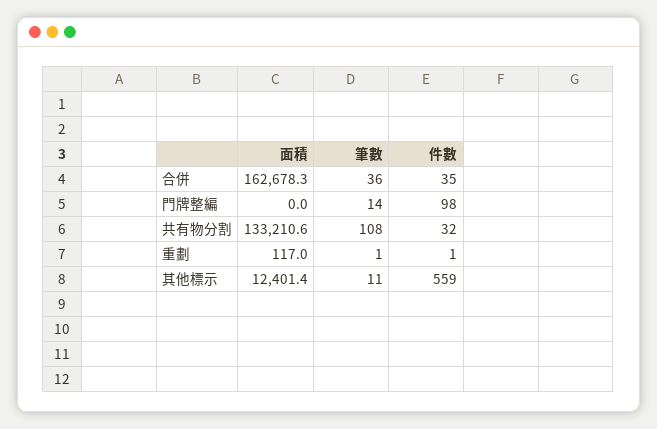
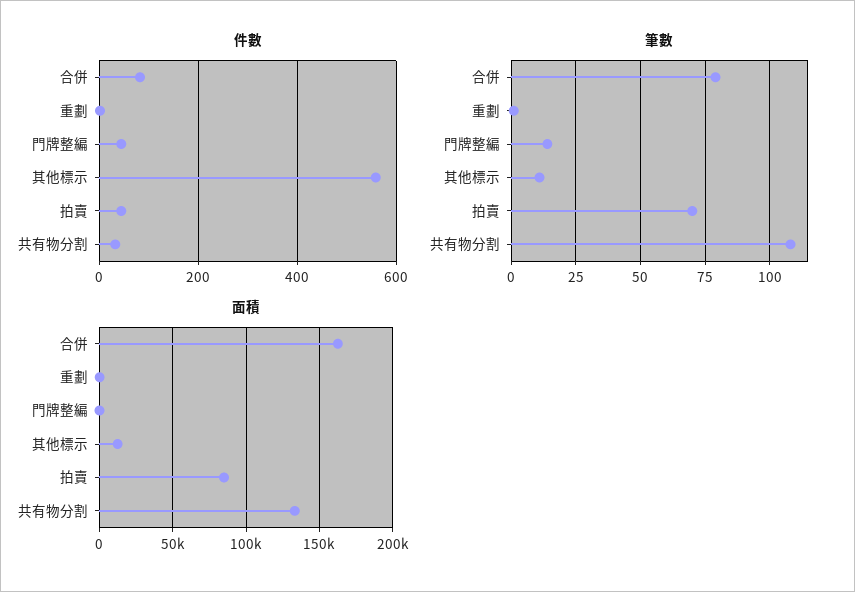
筆數, 合併: 36 -> 80
件數, 合併: 35 -> 80
件數, 門牌整編: 98 -> 40
件數, 拍賣: none -> 40
筆數, 拍賣: none -> 70
面積, 拍賣: none -> 85000

